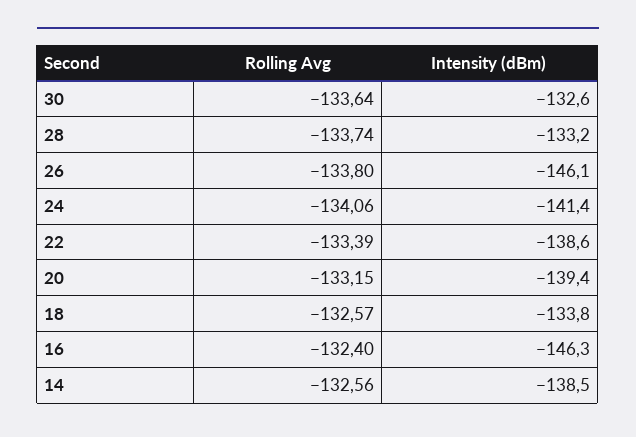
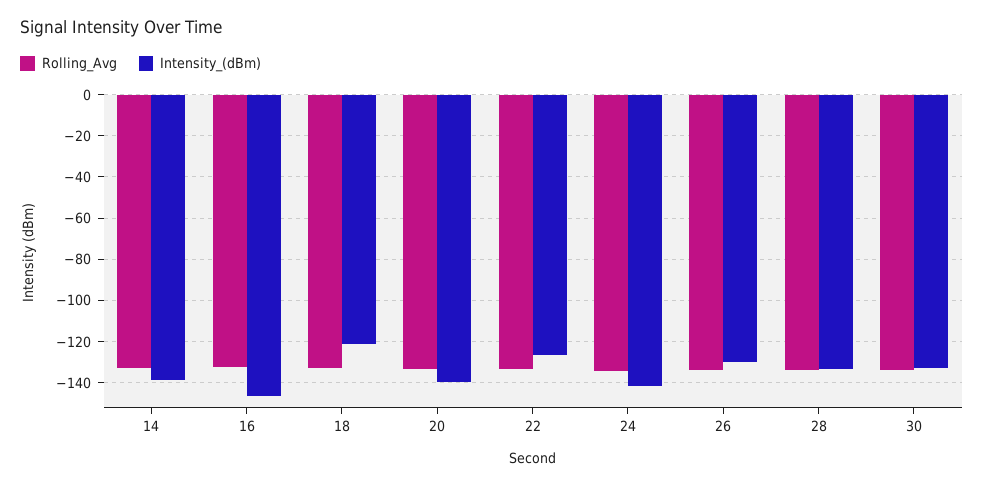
Intensity (dBm), 26: -146.1 -> -130
Intensity (dBm), 22: -138.6 -> -125
Intensity (dBm), 18: -133.8 -> -120

